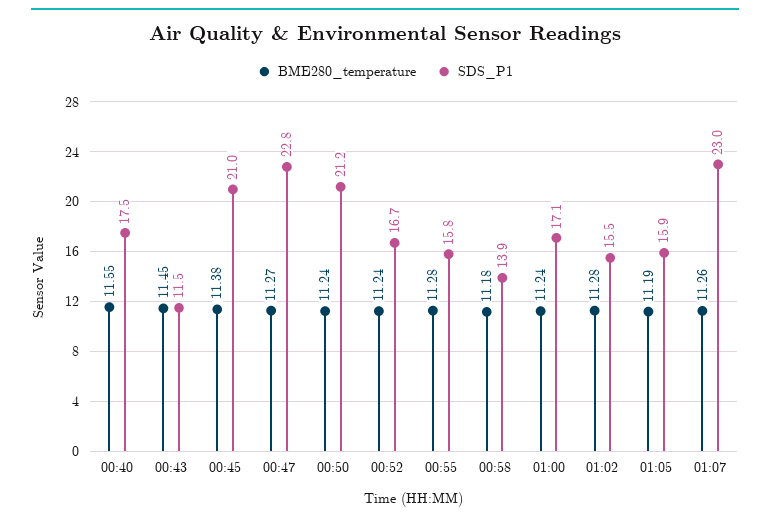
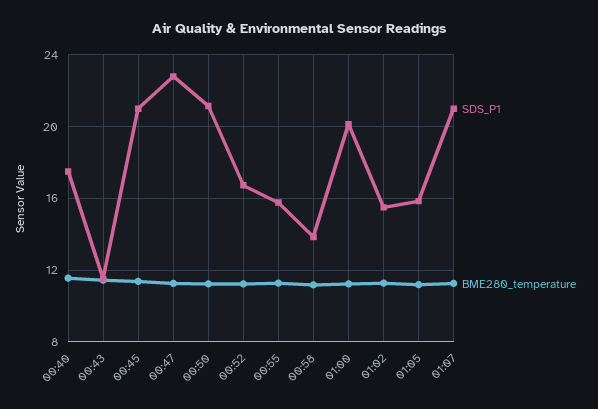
SDS_P1, 01:00: 17.1 -> 20
SDS_P1, 01:07: 23 -> 21

